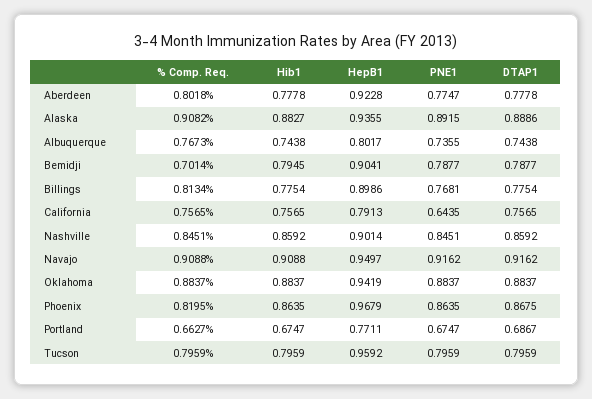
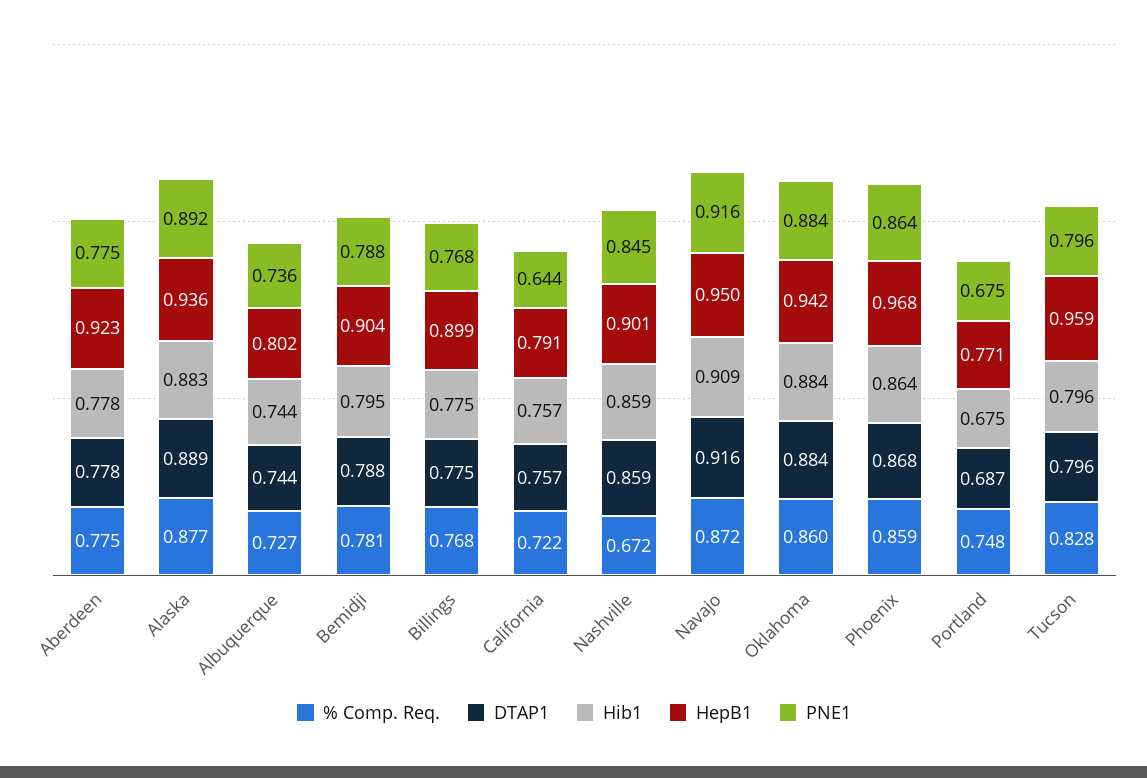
% Comp. Req., Aberdeen: 0.8018 -> 0.775
% Comp. Req., Alaska: 0.9082 -> 0.877
% Comp. Req., Albuquerque: 0.7673 -> 0.727
% Comp. Req., Bemidji: 0.7014 -> 0.781
% Comp. Req., Billings: 0.8134 -> 0.768
% Comp. Req., California: 0.7565 -> 0.722
% Comp. Req., Nashville: 0.8451 -> 0.672
% Comp. Req., Navajo: 0.9088 -> 0.872
% Comp. Req., Oklahoma: 0.8837 -> 0.86
% Comp. Req., Phoenix: 0.8195 -> 0.859
% Comp. Req., Portland: 0.6627 -> 0.748
% Comp. Req., Tucson: 0.7959 -> 0.828

